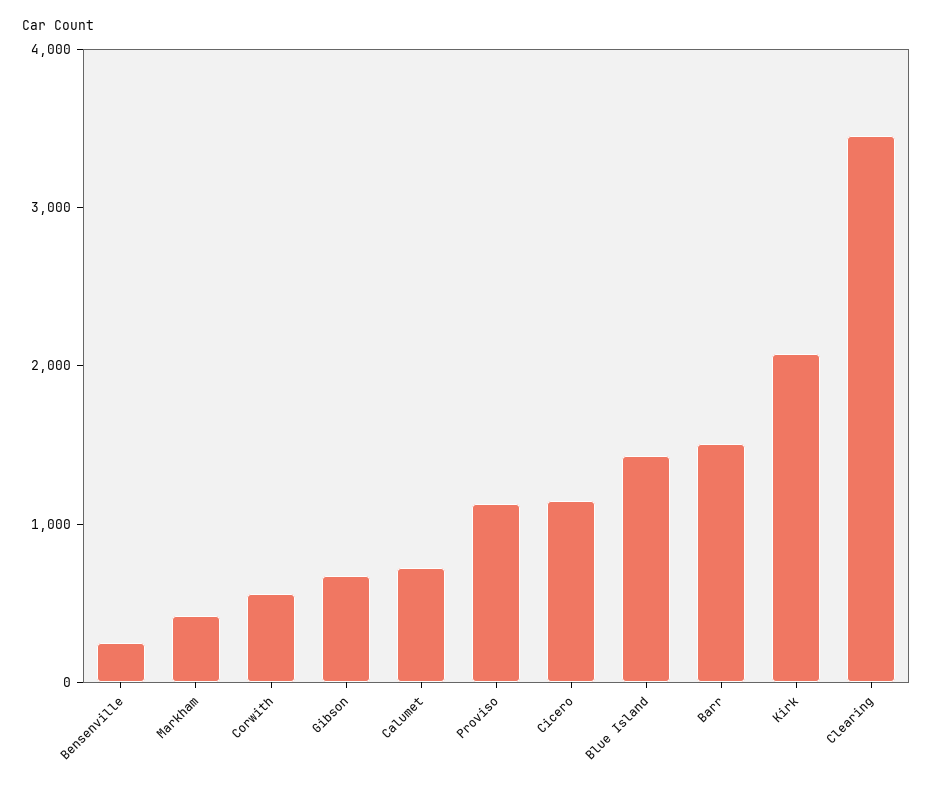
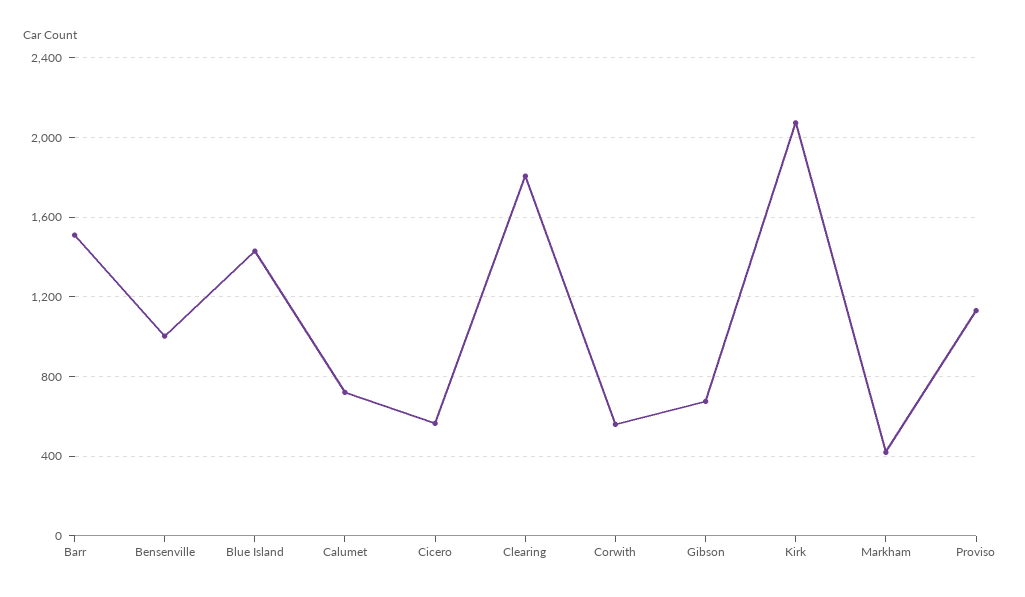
Bensenville: 200 -> 1000
Cicero: 1200 -> 550
Clearing: 3400 -> 1800

